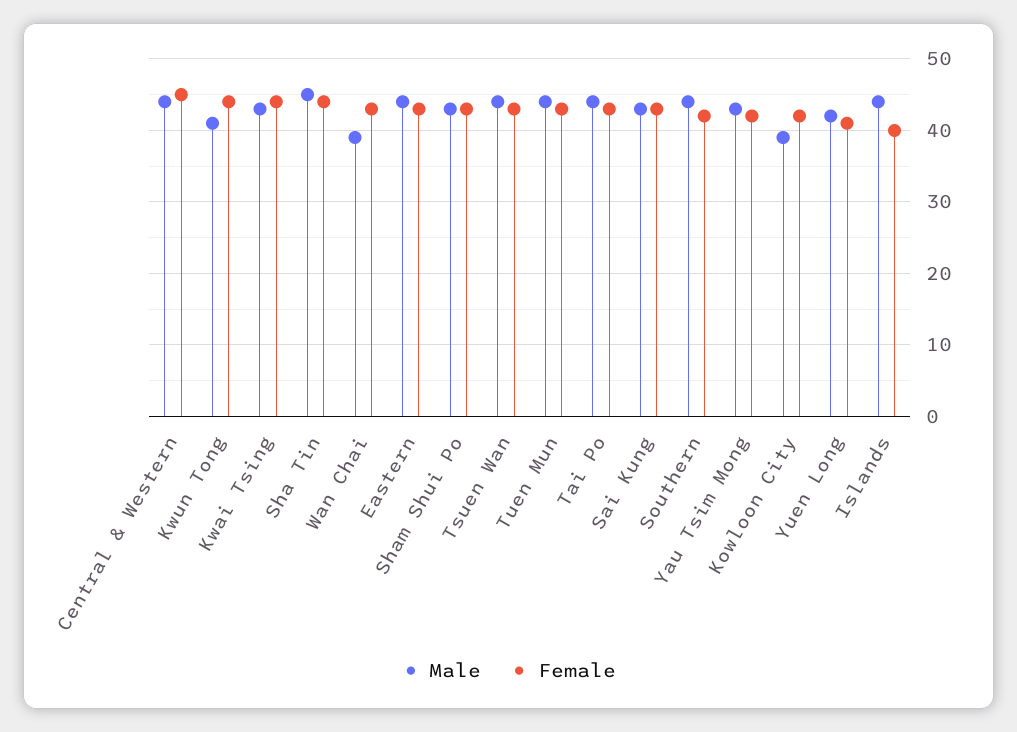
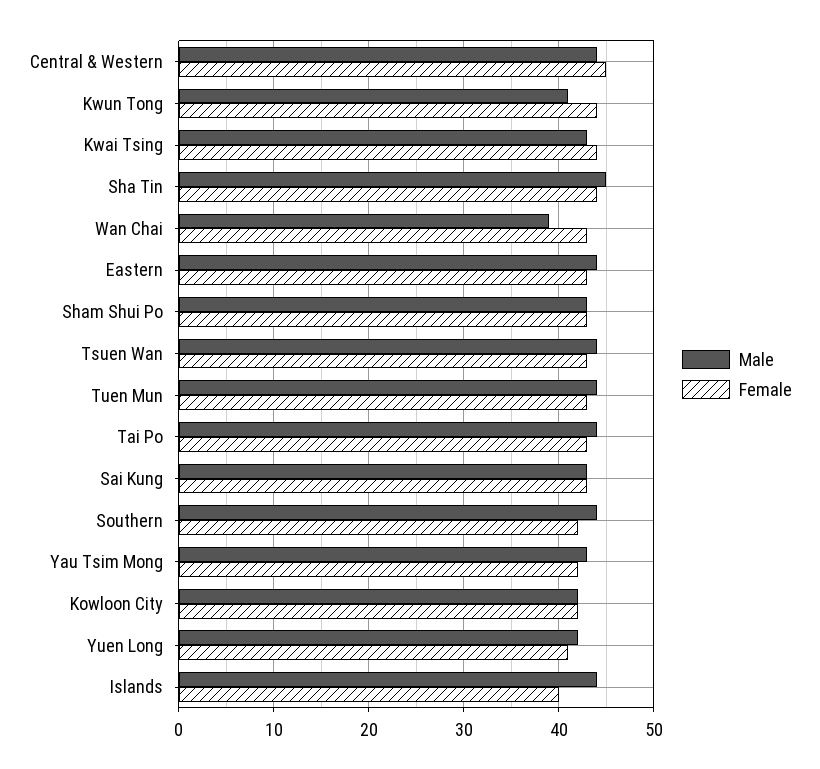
Male, Kowloon City: 39 -> 42

